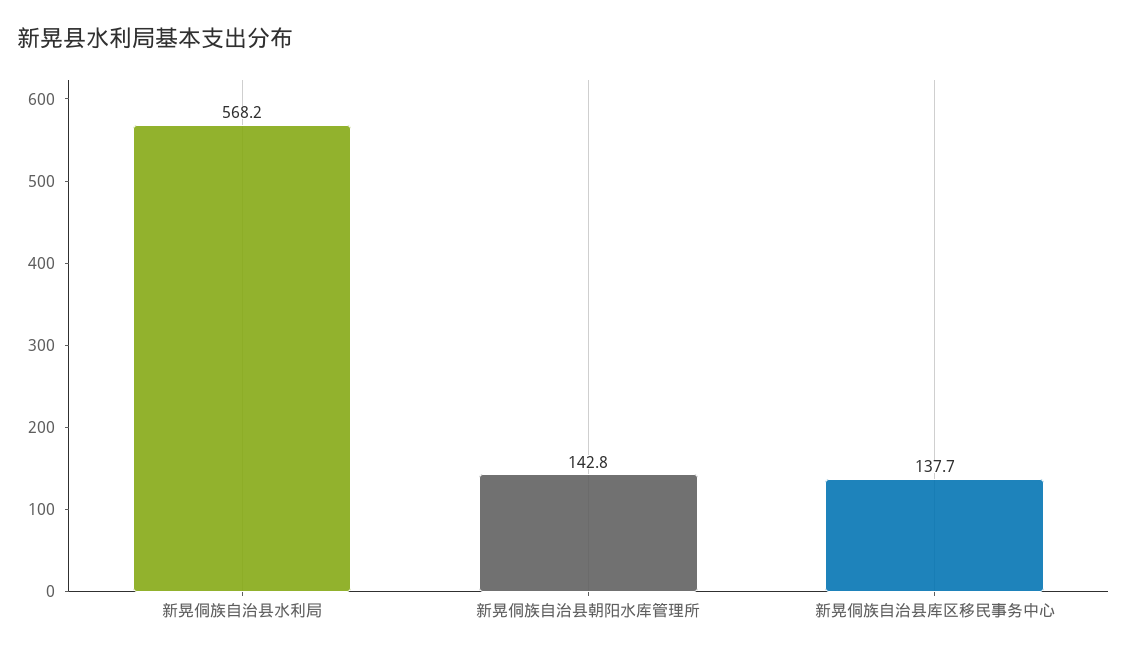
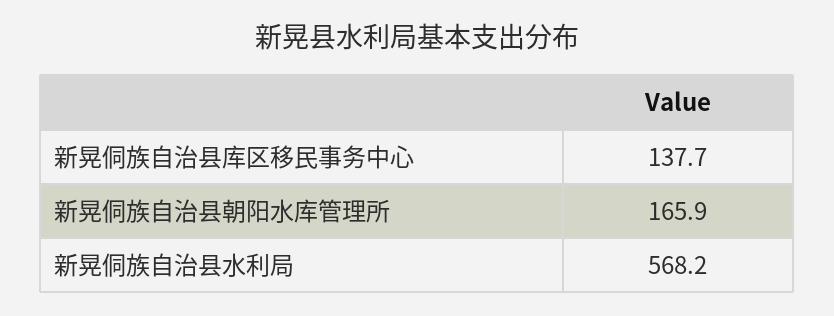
新晃侗族自治县朝阳水库管理所: 142.8 -> 165.9

